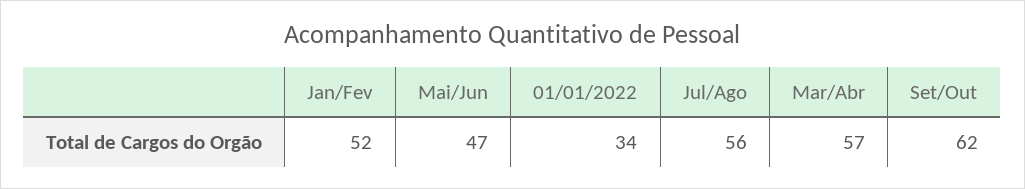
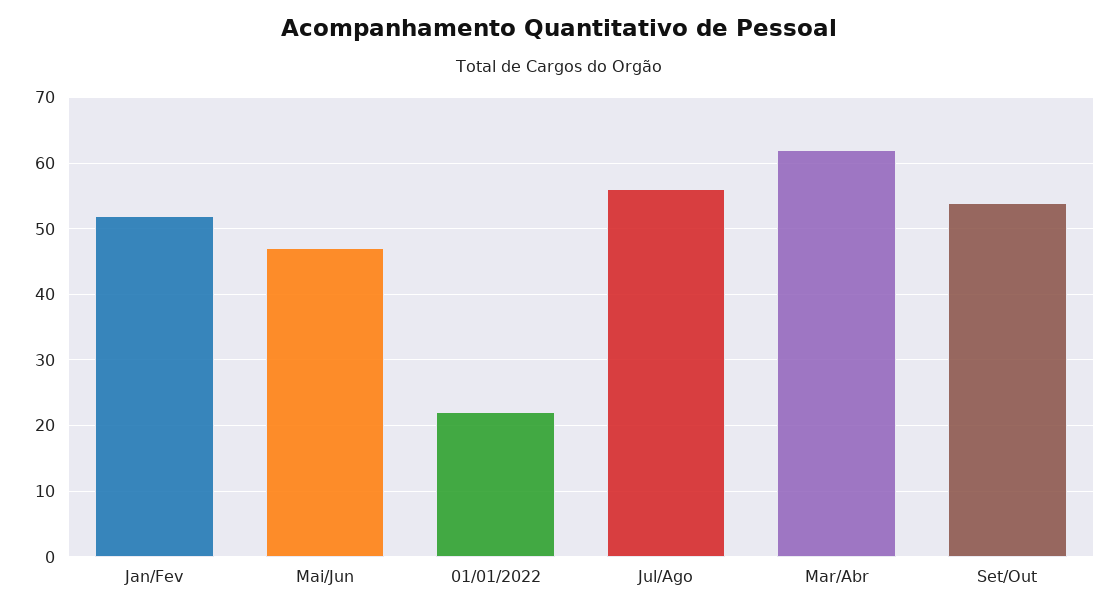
01/01/2022: 34 -> 22
Mar/Abr: 57 -> 62
Set/Out: 62 -> 54

